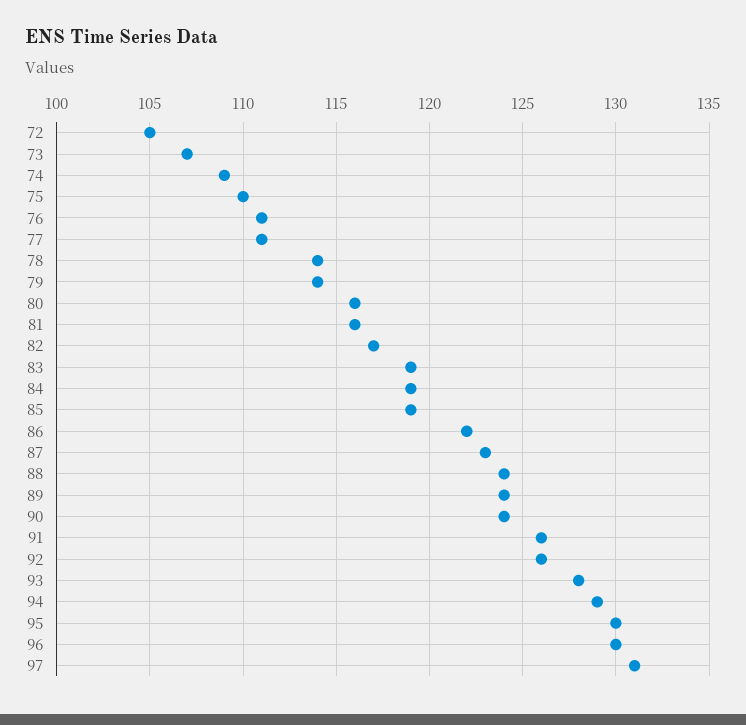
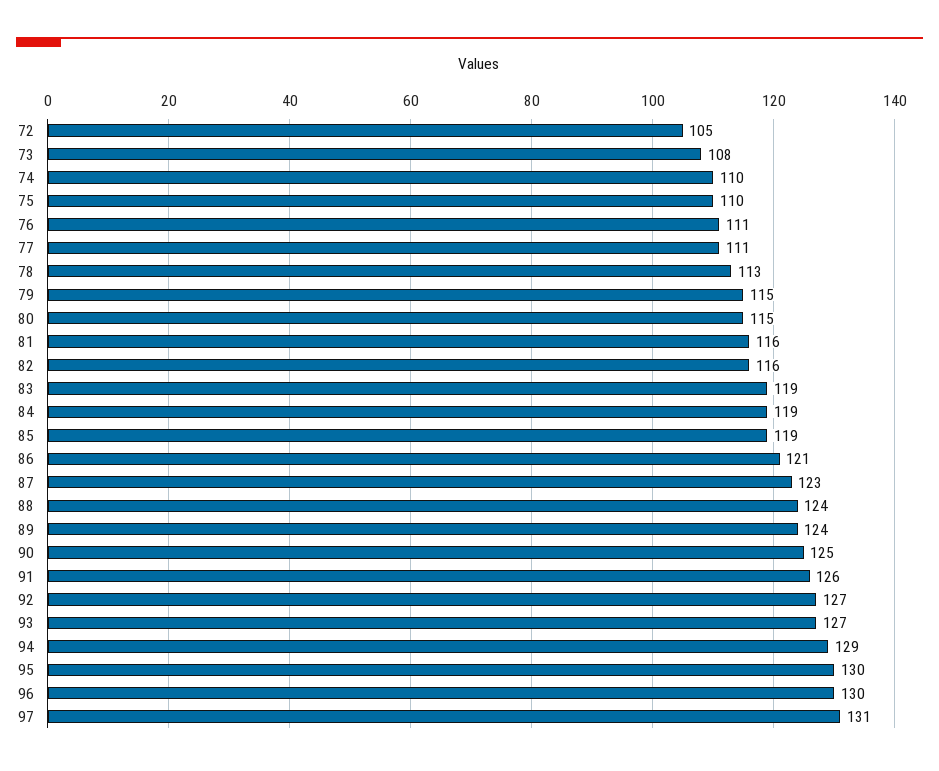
73: 107 -> 108
74: 109 -> 110
78: 114 -> 113
79: 114 -> 115
80: 116 -> 115
82: 117 -> 116
86: 122 -> 121
90: 124 -> 125
92: 126 -> 127
93: 128 -> 127

